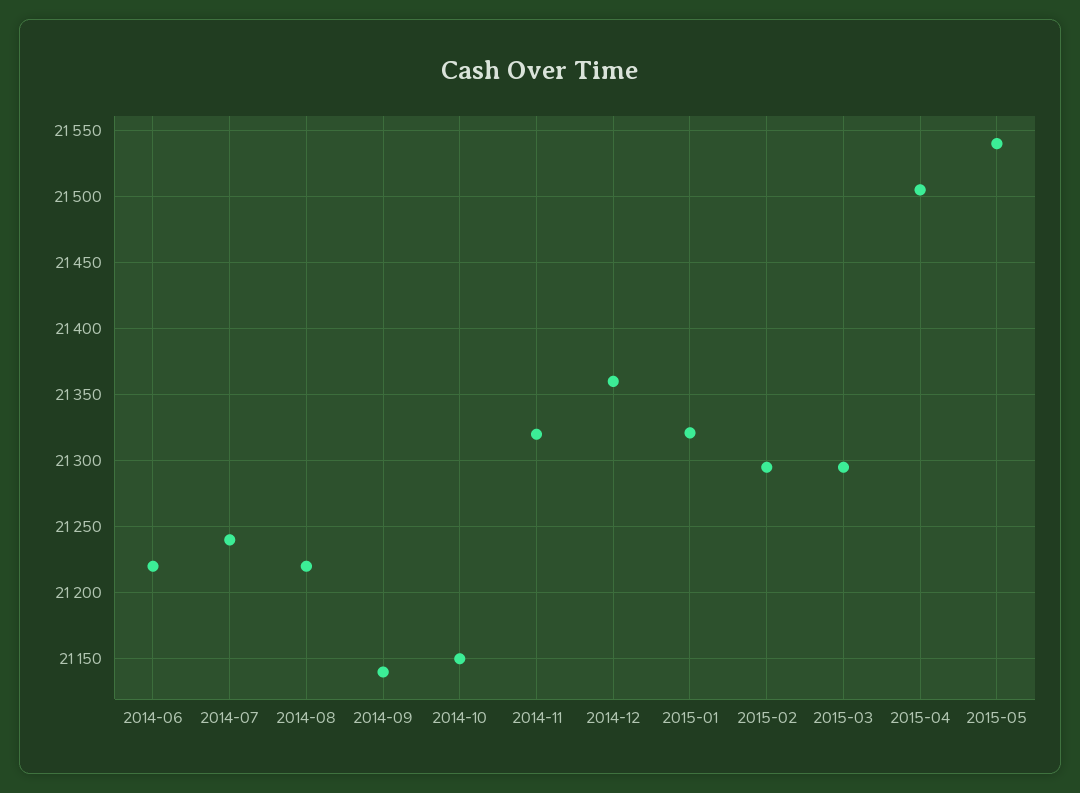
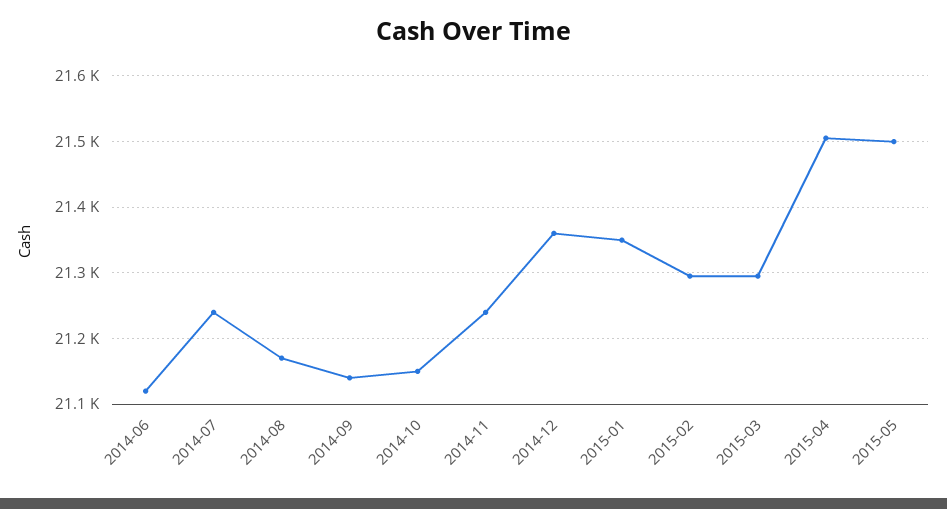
2014-06: 21220 -> 21120
2014-08: 21220 -> 21170
2014-11: 21320 -> 21240
2015-01: 21320 -> 21350
2015-05: 21540 -> 21500

